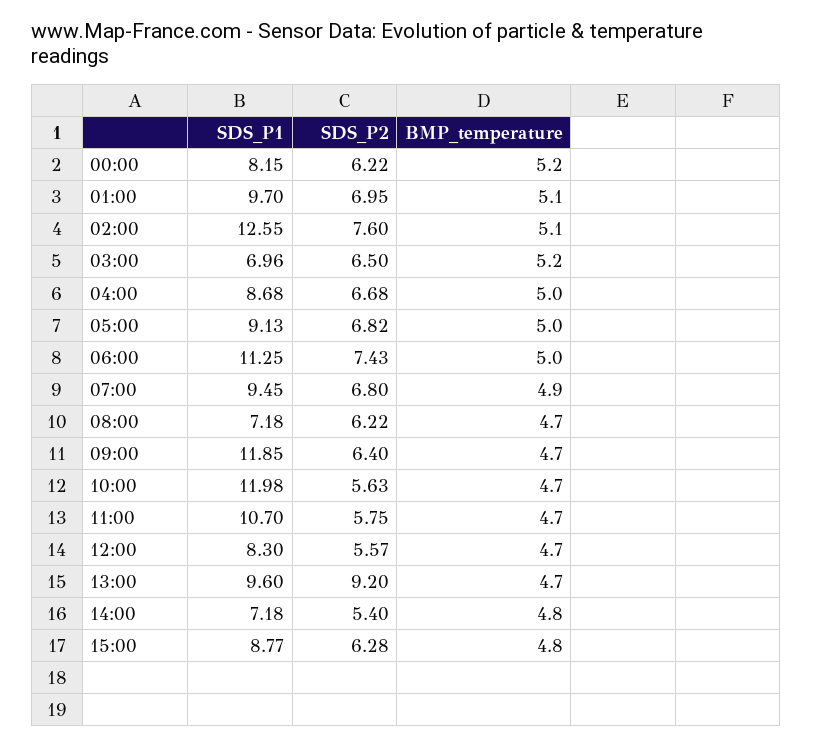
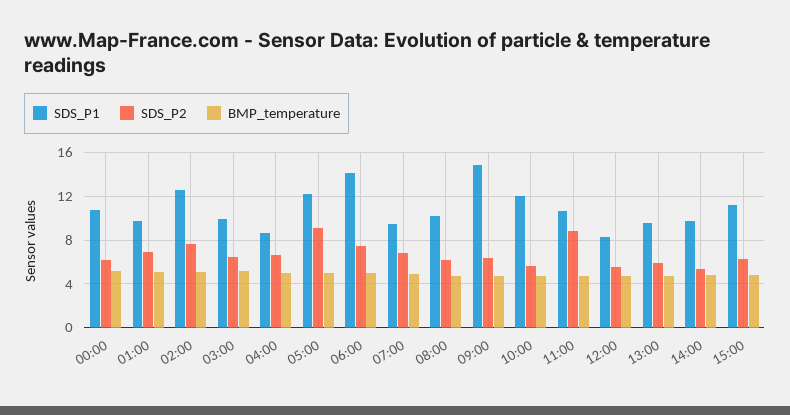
SDS_P1, 00:00: 8.15 -> 11
SDS_P1, 03:00: 6.96 -> 10
SDS_P1, 05:00: 9.13 -> 12
SDS_P2, 05:00: 6.82 -> 9
SDS_P1, 06:00: 11.25 -> 14
SDS_P1, 08:00: 7.18 -> 10
SDS_P1, 09:00: 11.85 -> 15
SDS_P2, 11:00: 5.75 -> 9
SDS_P2, 13:00: 9.2 -> 6
SDS_P1, 14:00: 7.18 -> 10
SDS_P1, 15:00: 8.77 -> 11

